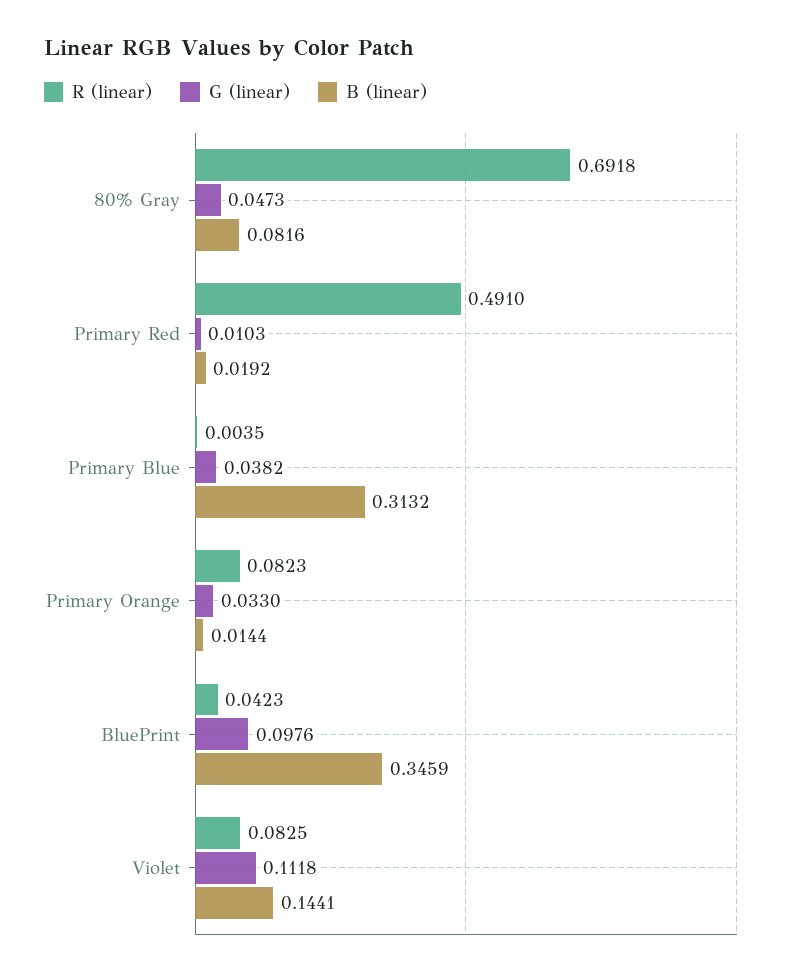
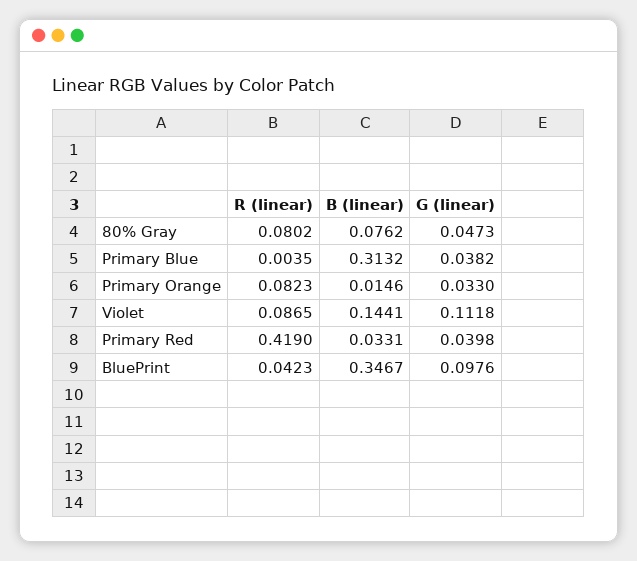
R (linear), 80% Gray: 0.6918 -> 0.0802
B (linear), 80% Gray: 0.0816 -> 0.0762
R (linear), Primary Red: 0.491 -> 0.419
G (linear), Primary Red: 0.0103 -> 0.0398
B (linear), Primary Red: 0.0192 -> 0.0331
B (linear), Primary Orange: 0.0144 -> 0.0146
B (linear), BluePrint: 0.3459 -> 0.3467
R (linear), Violet: 0.0825 -> 0.0865

